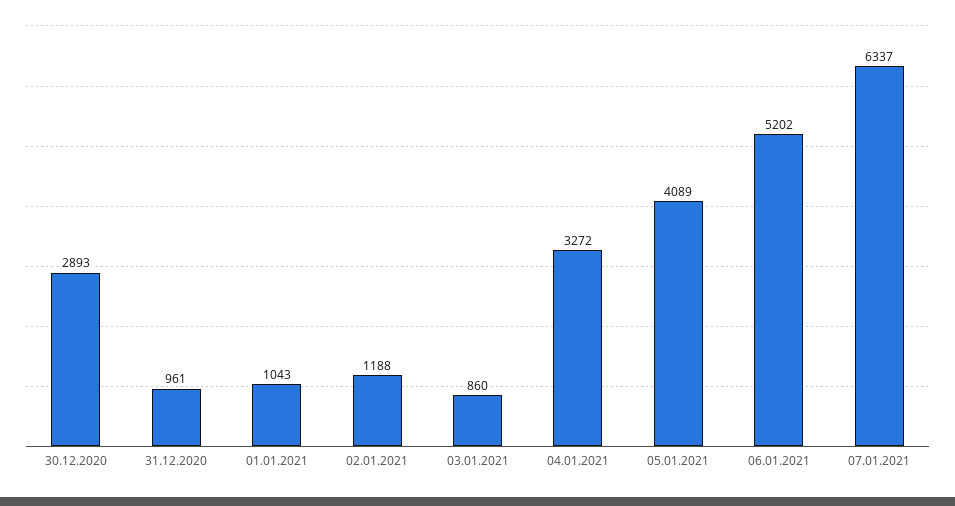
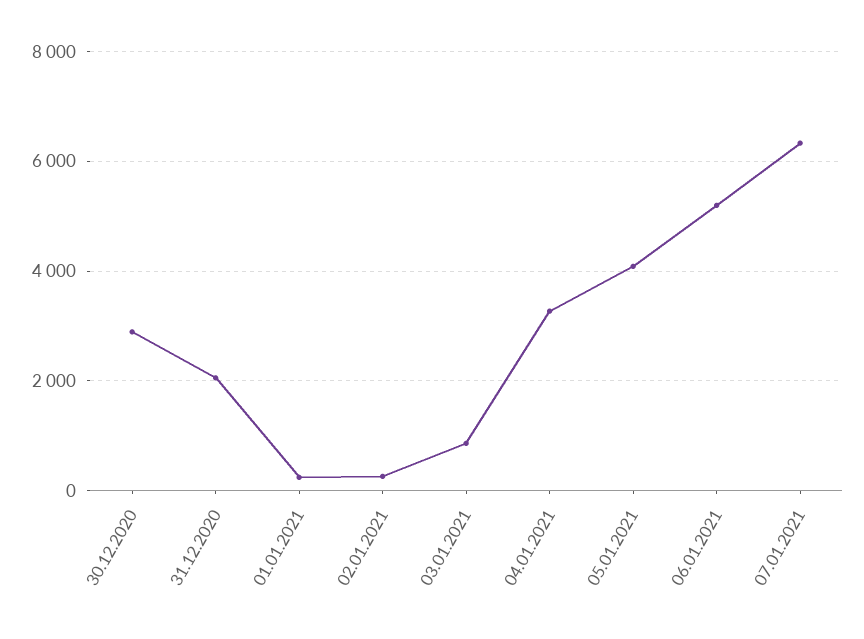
31.12.2020: 961 -> 2000
01.01.2021: 1043 -> 200
02.01.2021: 1188 -> 200

